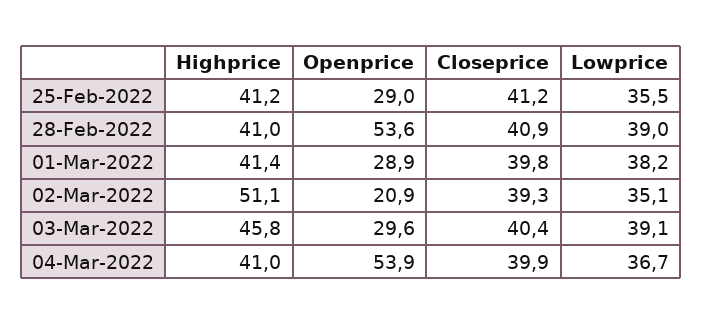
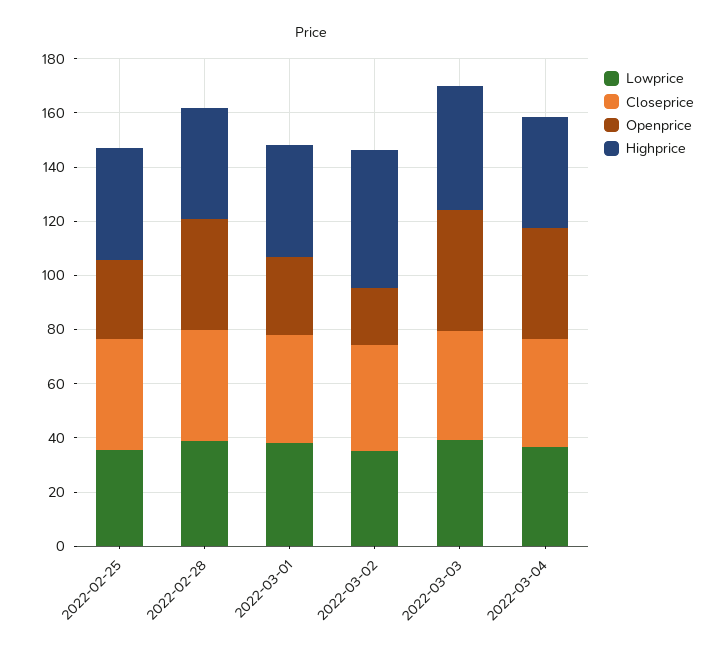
Openprice, 28-Feb-2022: 53.6 -> 40
Openprice, 03-Mar-2022: 29.6 -> 45
Openprice, 04-Mar-2022: 53.9 -> 40

